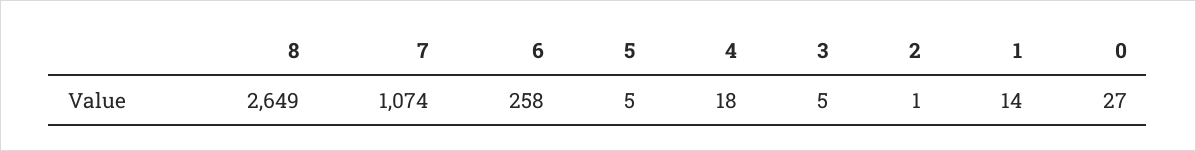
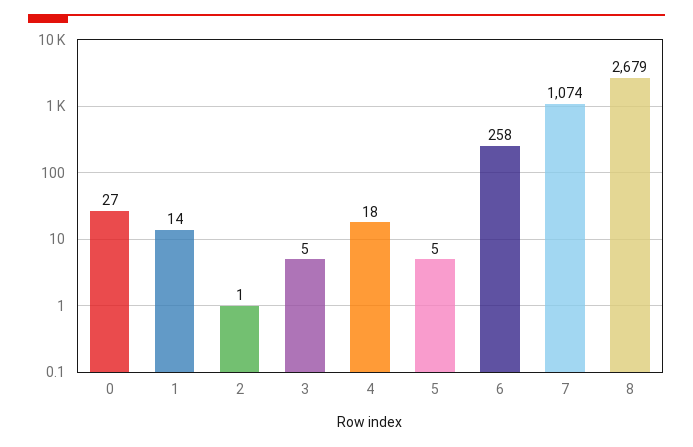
8: 2649 -> 2679

